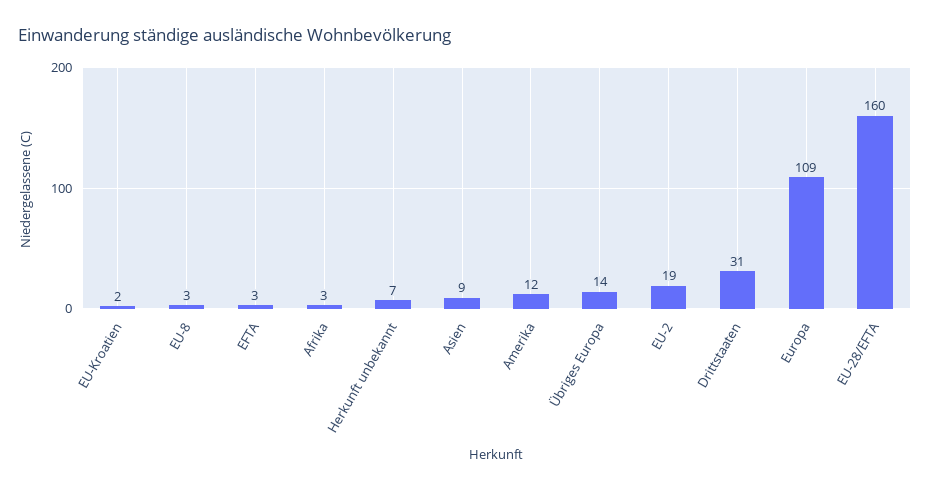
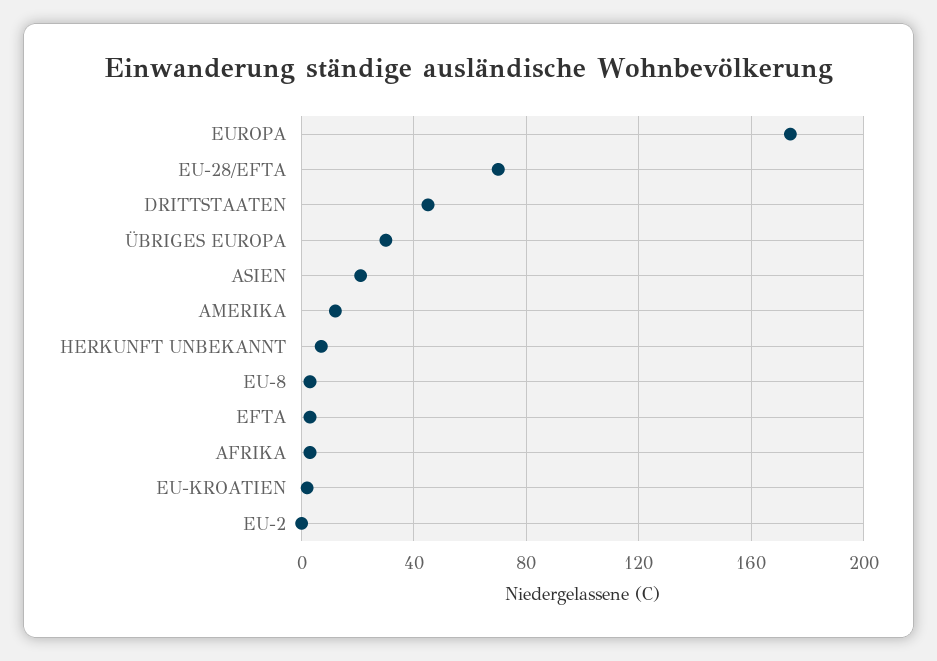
Asien: 9 -> 20
Übriges Europa: 14 -> 30
EU-2: 19 -> 0
Drittstaaten: 31 -> 45
Europa: 109 -> 175
EU-28/EFTA: 160 -> 70

